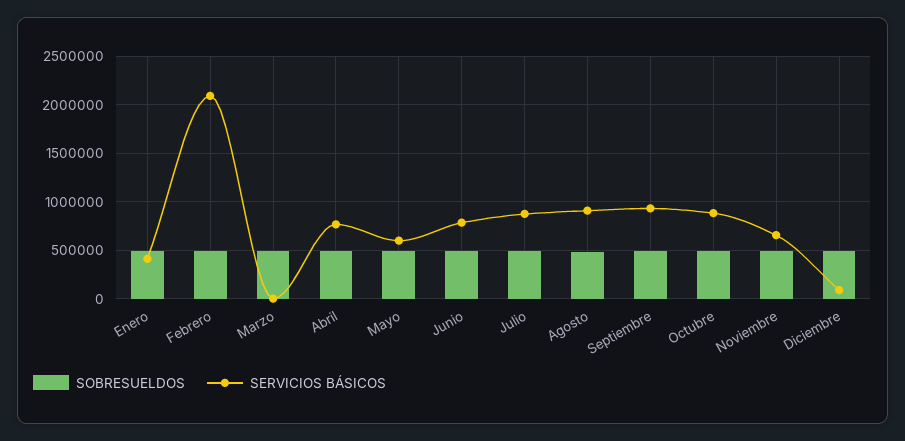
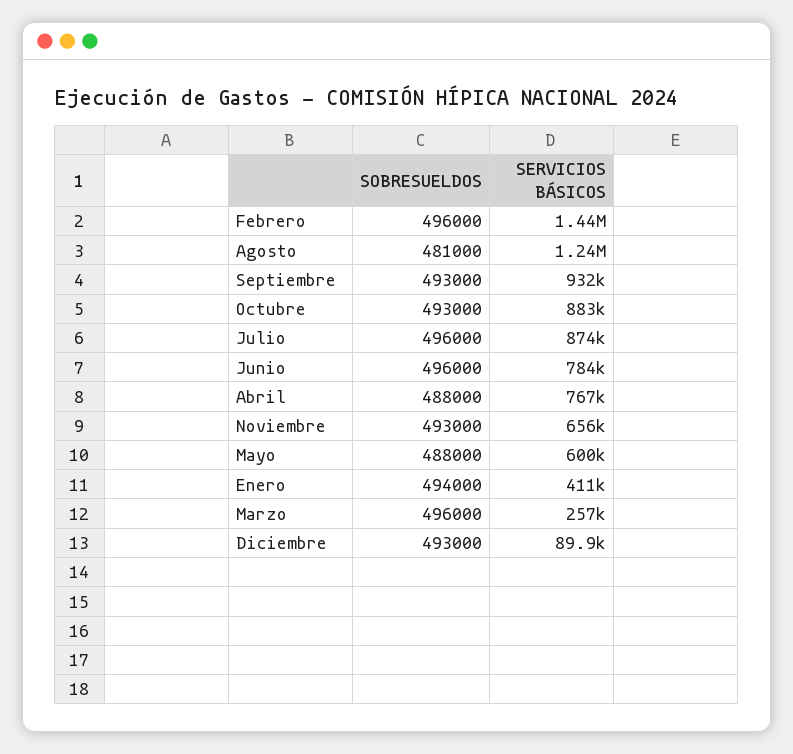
SERVICIOS BÁSICOS, Febrero: 2100000 -> 1440000
SERVICIOS BÁSICOS, Marzo: 0 -> 257000
SERVICIOS BÁSICOS, Agosto: 900000 -> 1240000

